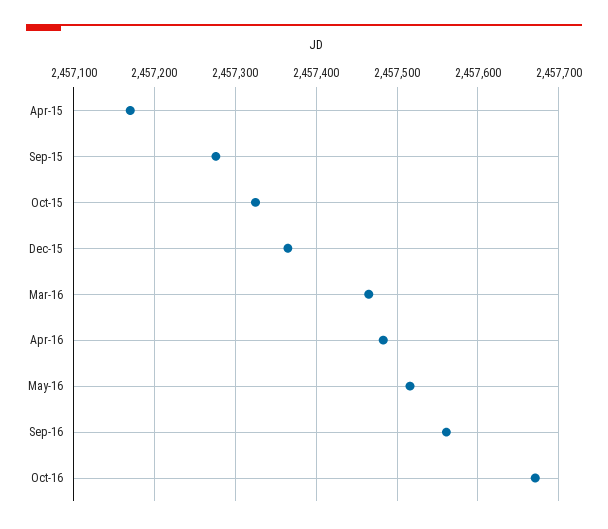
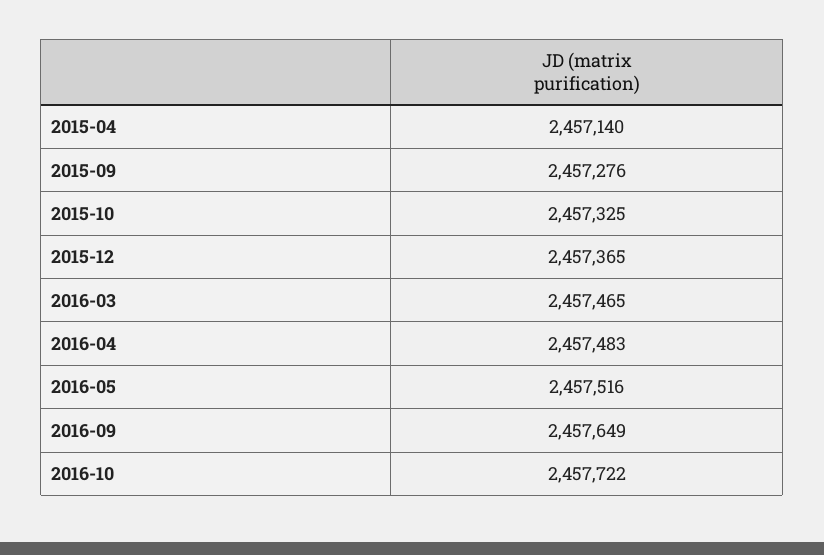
Apr-15: 2457170 -> 2457140
Sep-16: 2457560 -> 2457649
Oct-16: 2457670 -> 2457722

